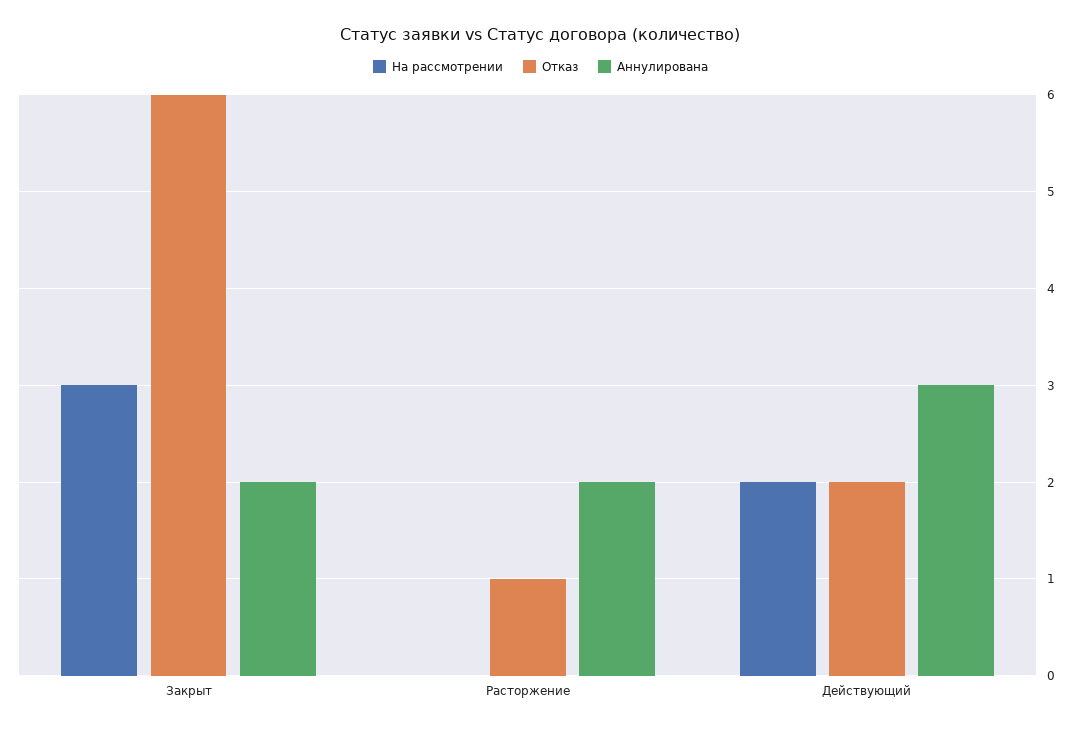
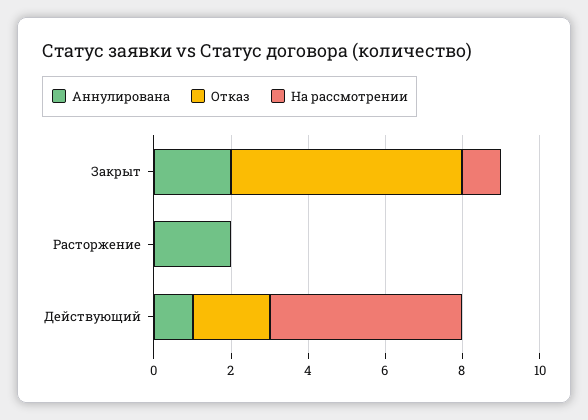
На рассмотрении, Закрыт: 3 -> 1
Отказ, Расторжение: 1 -> 0
На рассмотрении, Действующий: 2 -> 5
Аннулирована, Действующий: 3 -> 1

